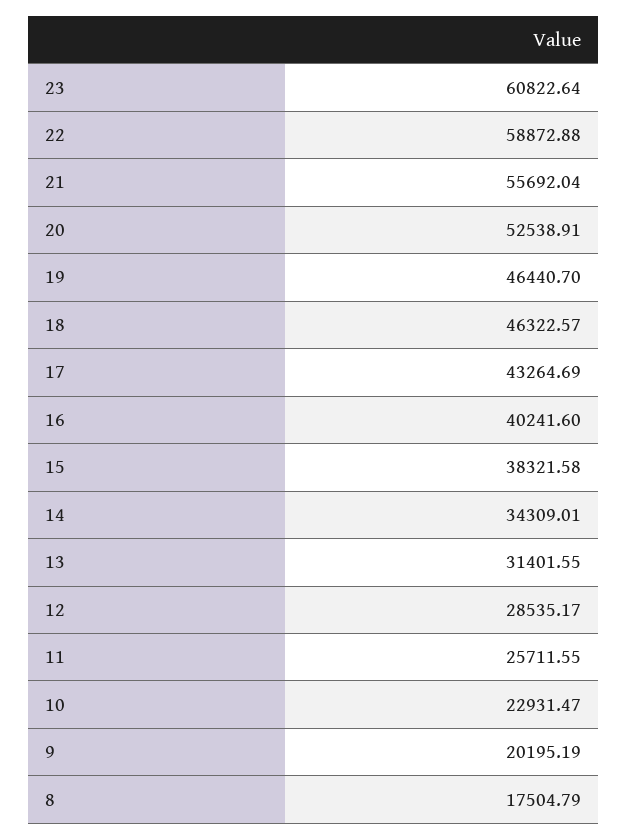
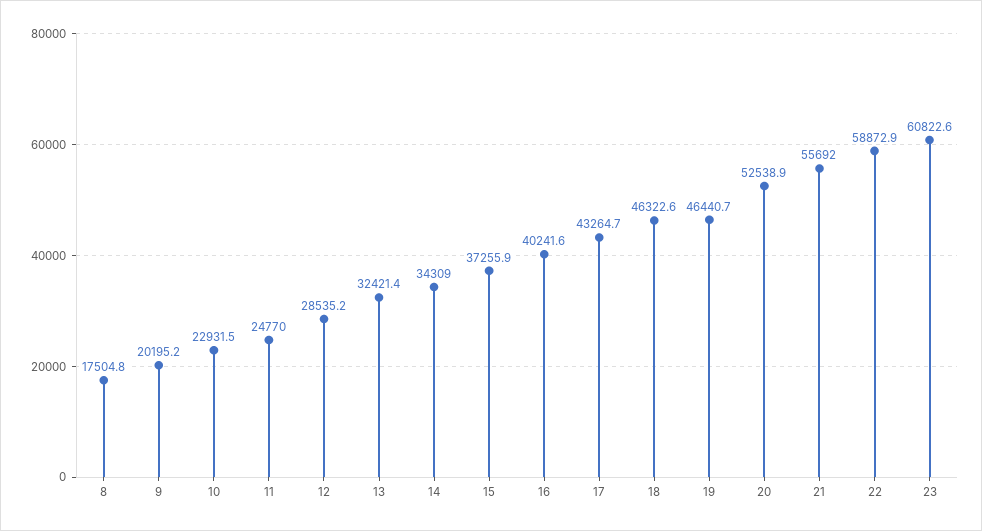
15: 38321.58 -> 37255.9
13: 31401.55 -> 32421.4
11: 25711.55 -> 24770

